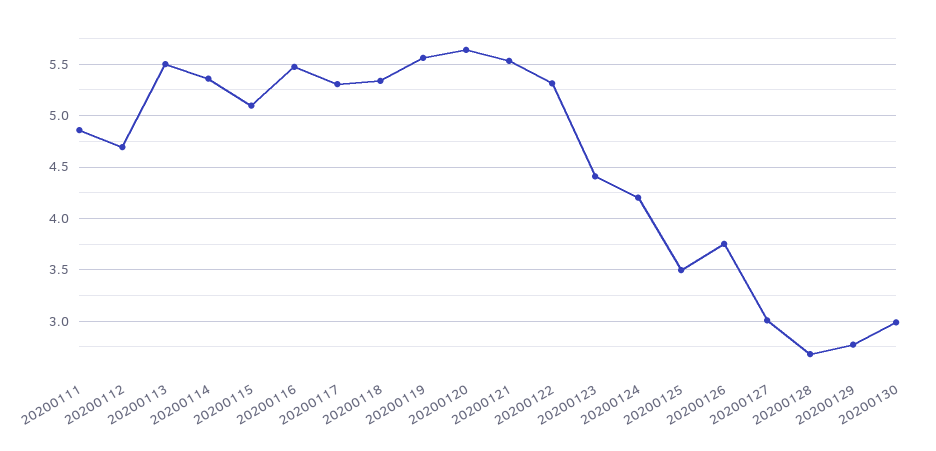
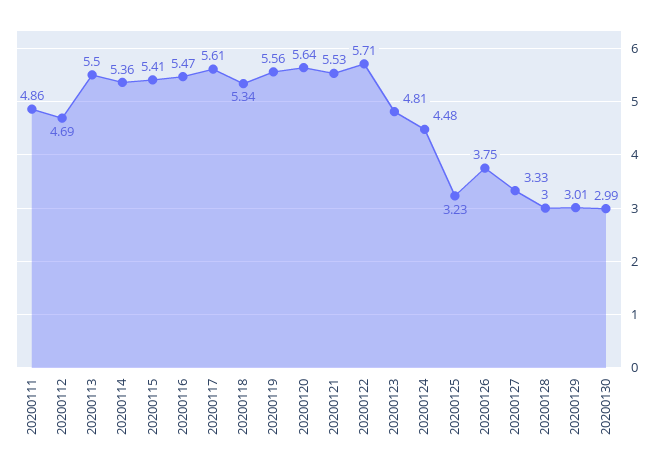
20200115: 5.1 -> 5.41
20200117: 5.3 -> 5.61
20200122: 5.3 -> 5.71
20200123: 4.4 -> 4.81
20200124: 4.2 -> 4.48
20200125: 3.5 -> 3.23
20200127: 3 -> 3.33
20200128: 2.7 -> 3
20200129: 2.8 -> 3.01

